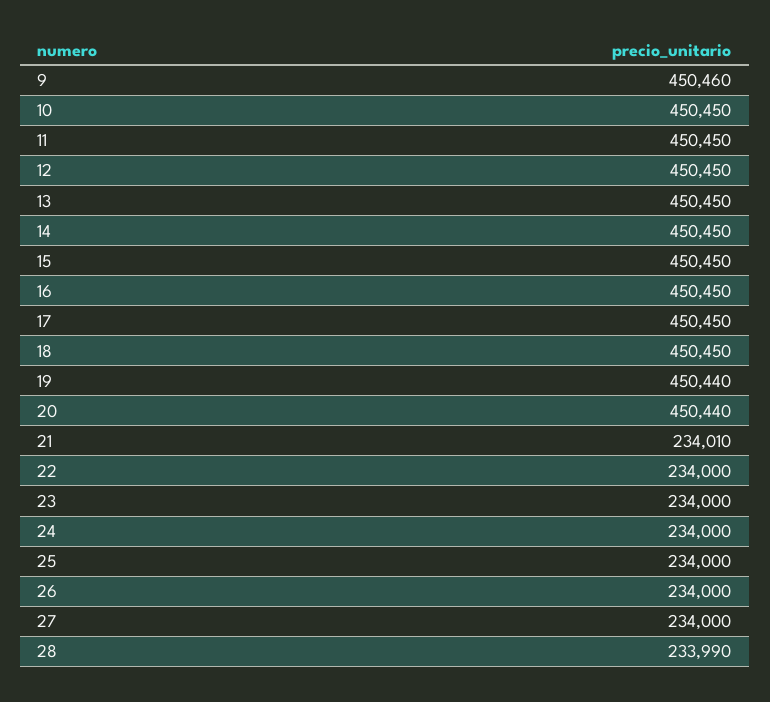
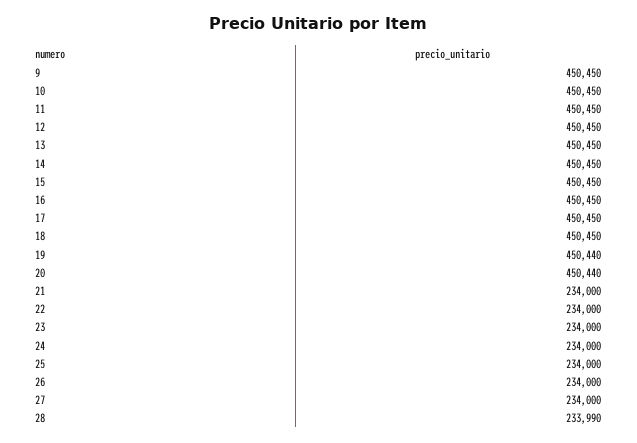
9: 450460 -> 450450
21: 234010 -> 234000

